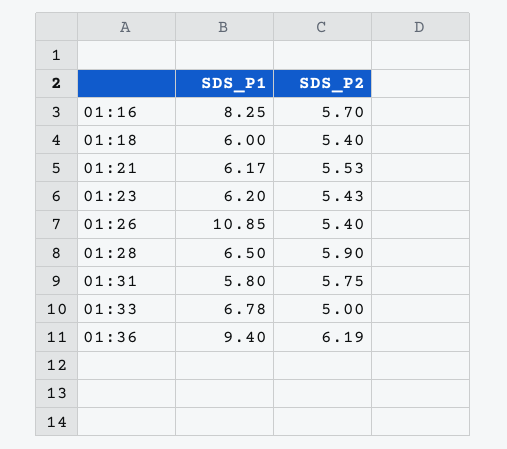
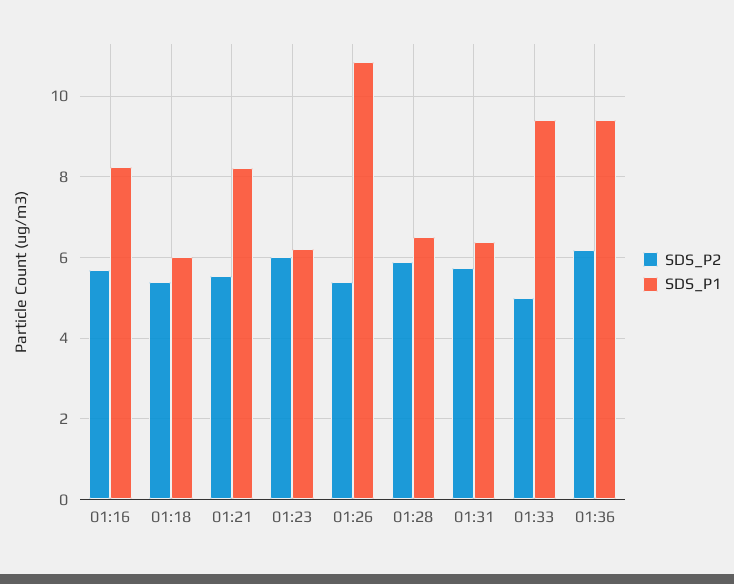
SDS_P1, 01:21: 6.17 -> 8.2
SDS_P2, 01:23: 5.43 -> 6
SDS_P1, 01:31: 5.8 -> 6.4
SDS_P1, 01:33: 6.78 -> 9.4

